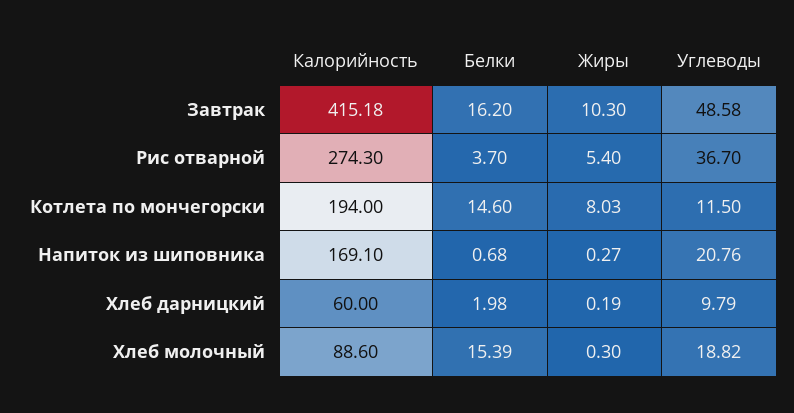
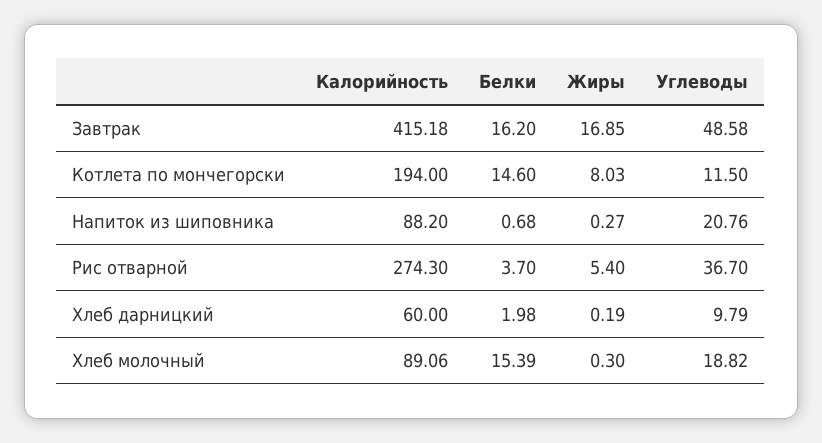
Жиры, Завтрак: 10.3 -> 16.85
Калорийность, Напиток из шиповника: 169.1 -> 88.2
Калорийность, Хлеб молочный: 88.6 -> 89.06

